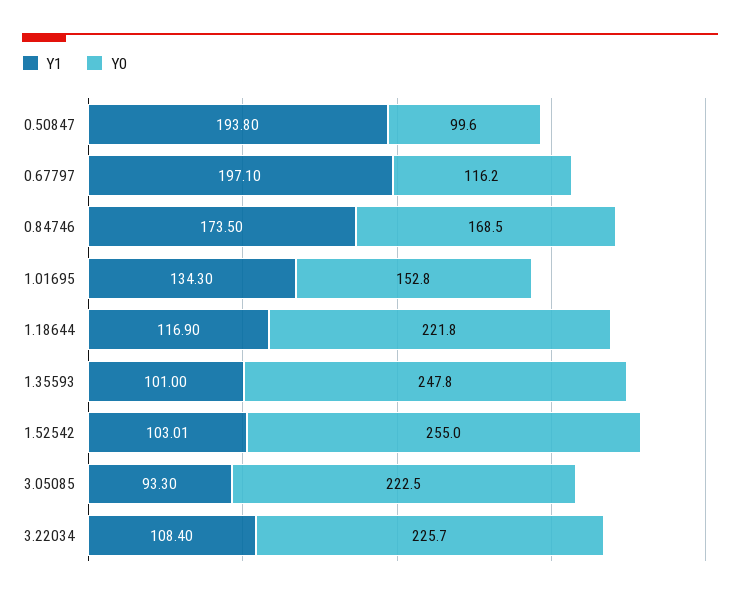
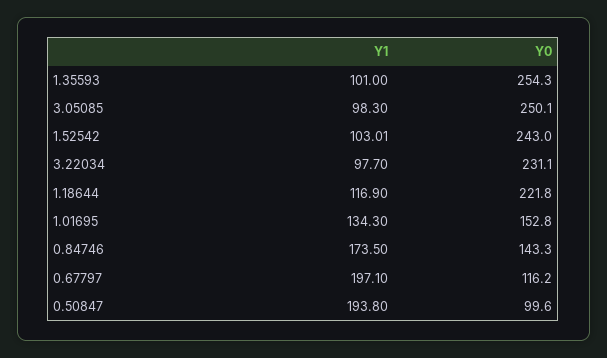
Y0, 0.84746: 168.5 -> 143.3
Y0, 1.35593: 247.8 -> 254.3
Y0, 1.52542: 255 -> 243
Y1, 3.05085: 93.3 -> 98.3
Y0, 3.05085: 222.5 -> 250.1
Y1, 3.22034: 108.4 -> 97.7
Y0, 3.22034: 225.7 -> 231.1

